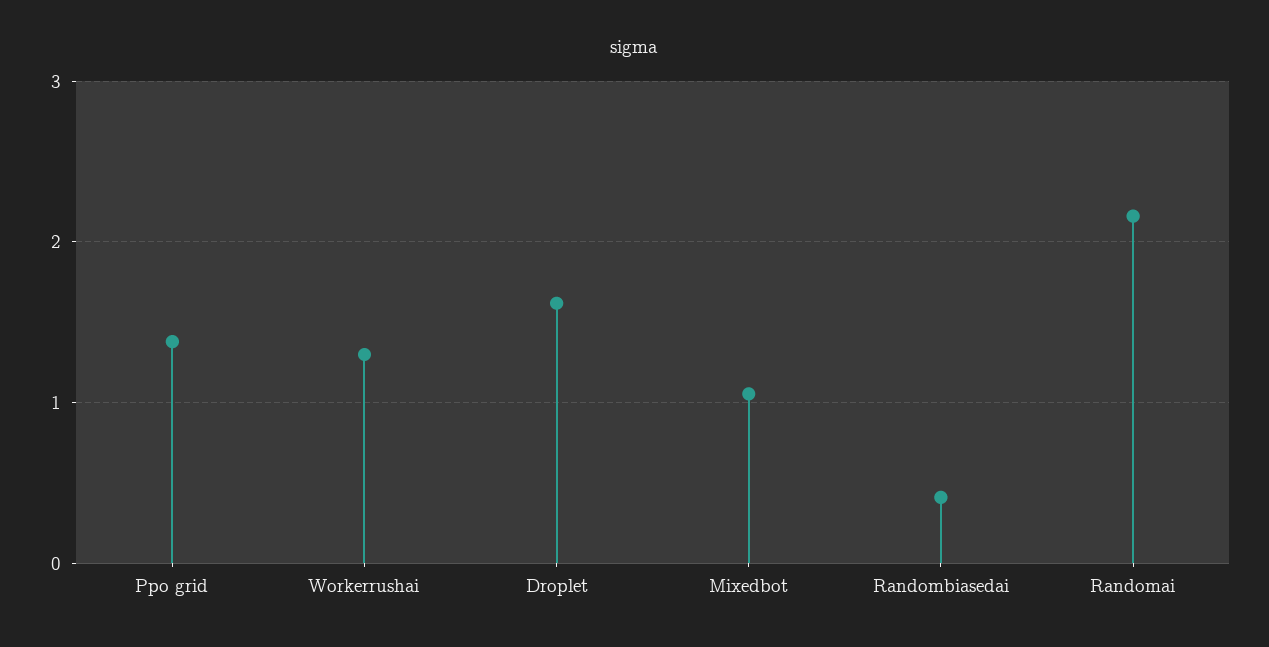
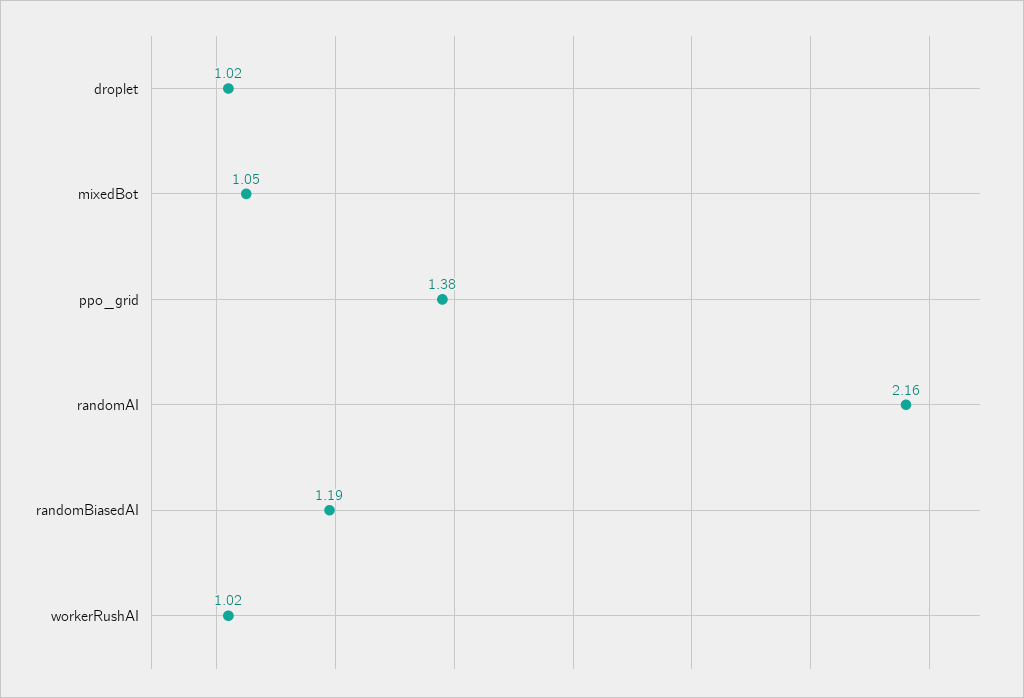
Workerrushai: 1.3 -> 1.02
Droplet: 1.6 -> 1.02
Randombiasedai: 0.4 -> 1.19

